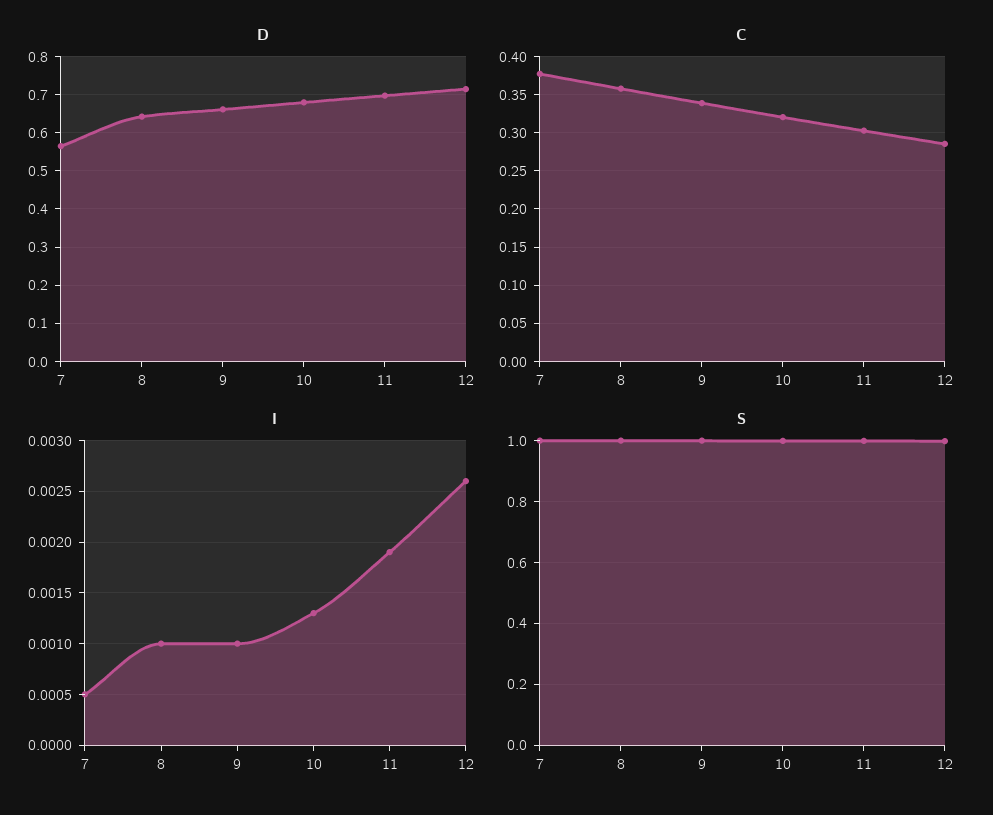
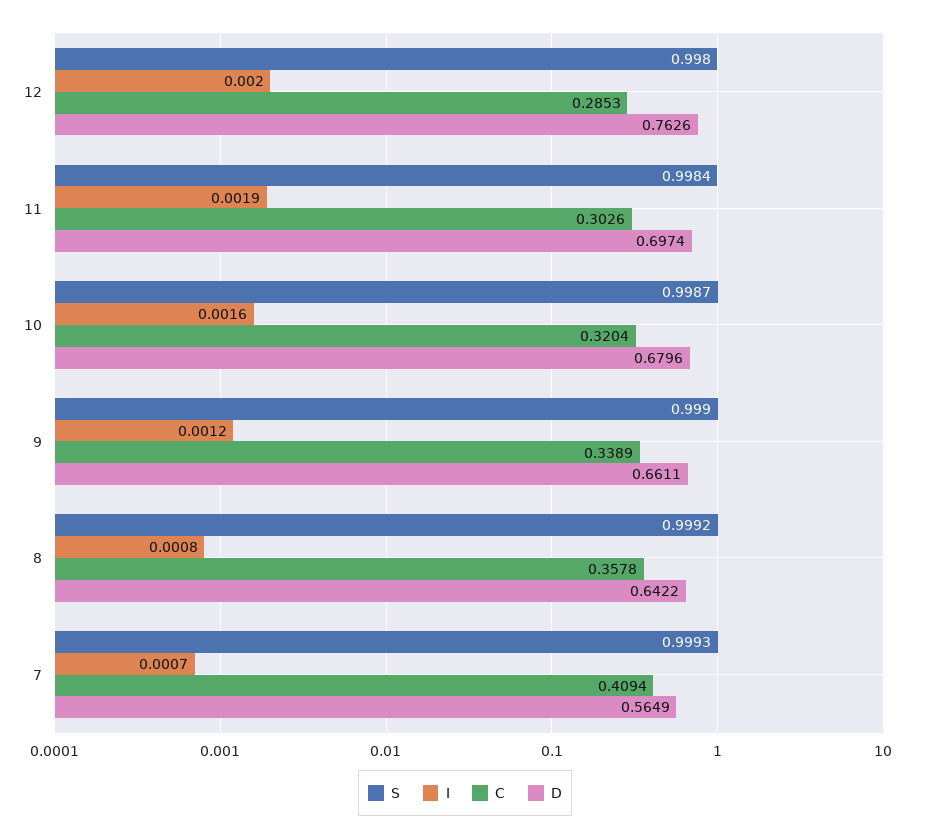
D, 12: 0.72 -> 0.7626
C, 7: 0.38 -> 0.4094
I, 7: 0.0005 -> 0.0007
I, 8: 0.001 -> 0.0008
I, 9: 0.001 -> 0.0012
I, 10: 0.0013 -> 0.0016
I, 12: 0.0026 -> 0.002

